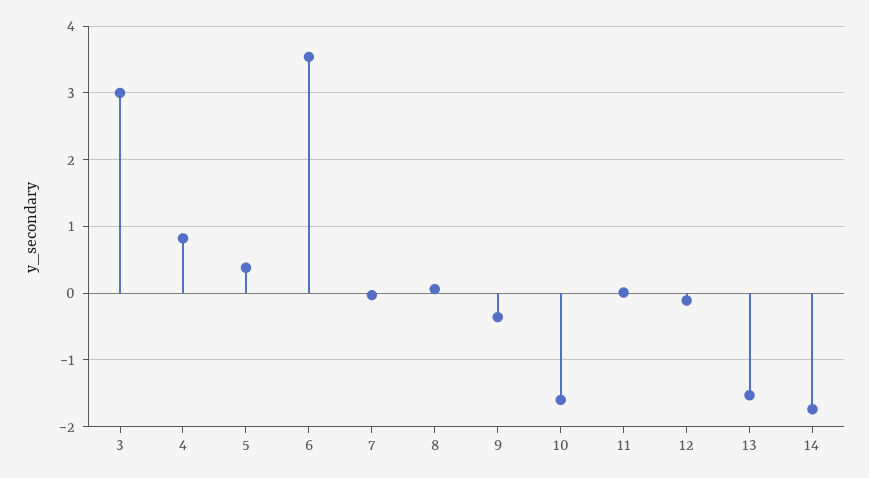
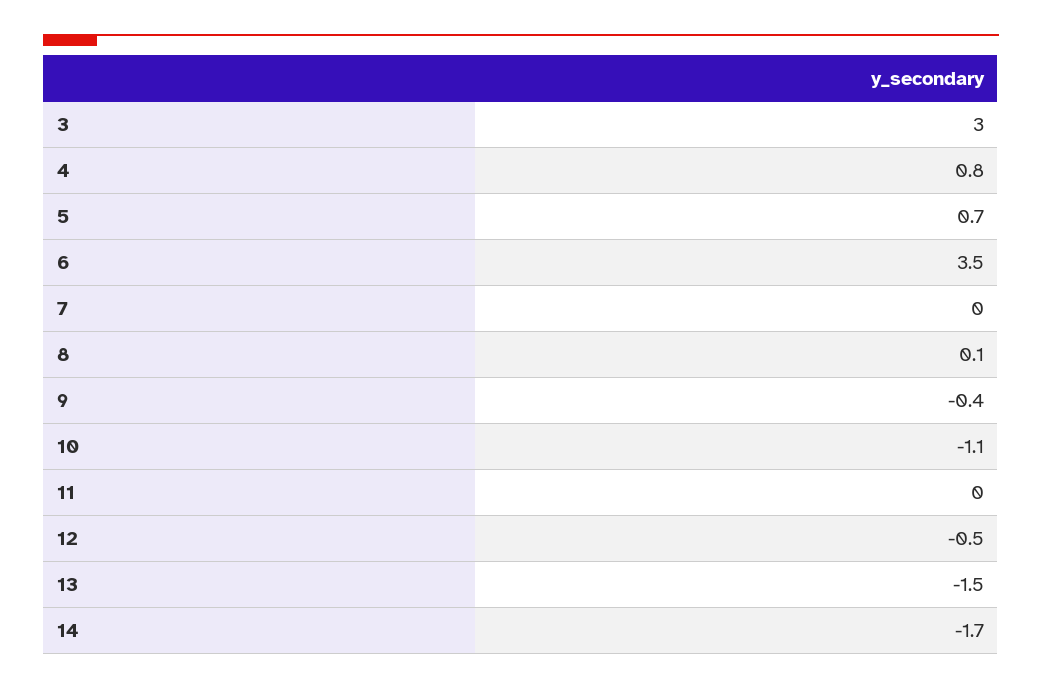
5: 0.4 -> 0.7
10: -1.6 -> -1.1
12: -0.1 -> -0.5

